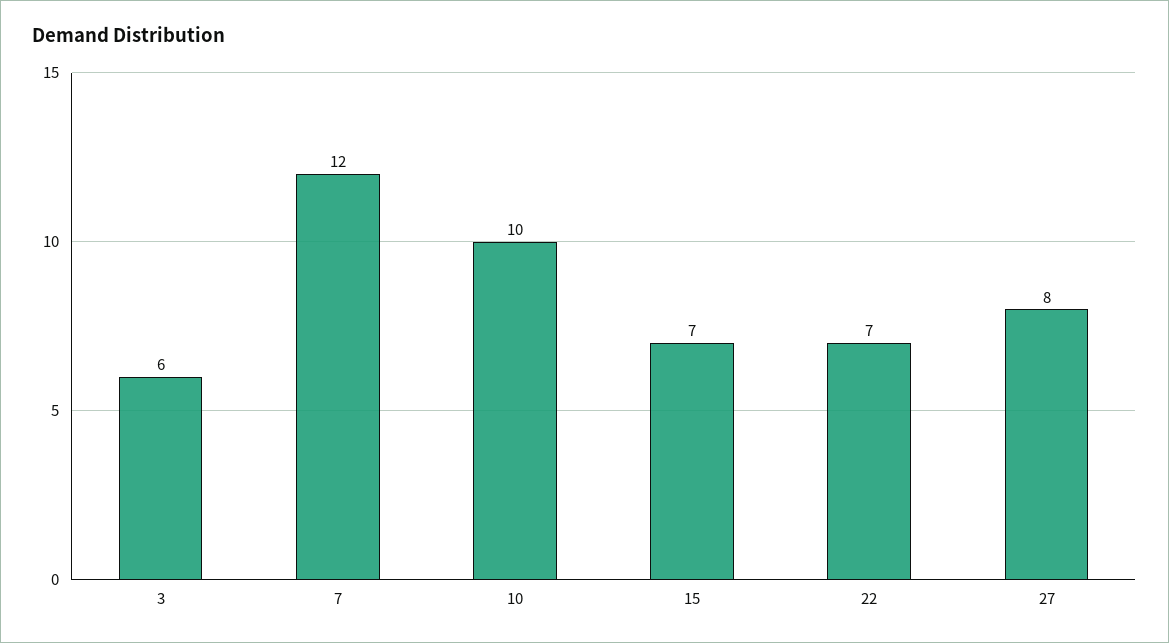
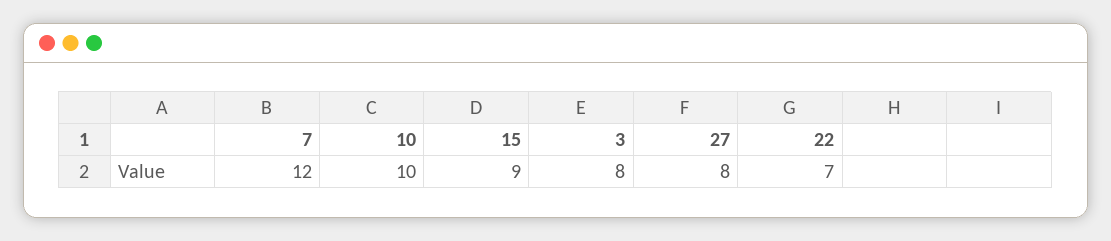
3: 6 -> 8
15: 7 -> 9

